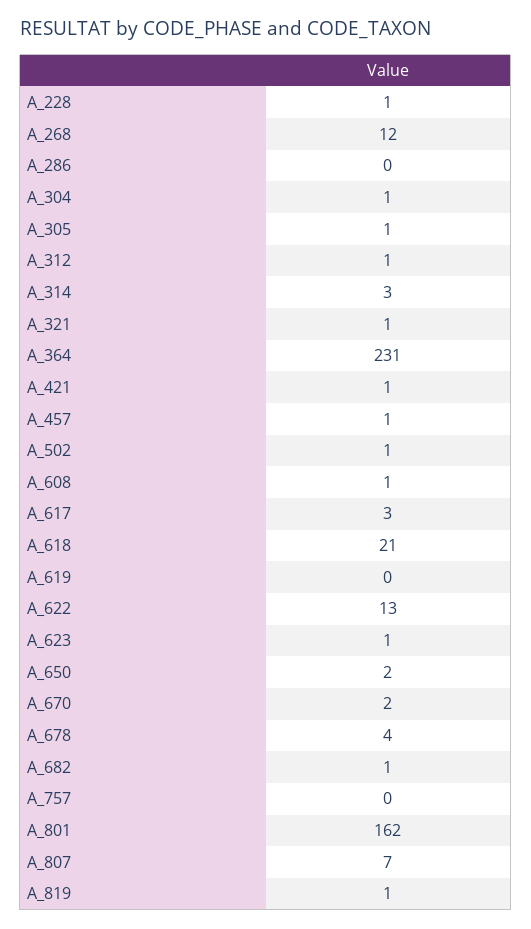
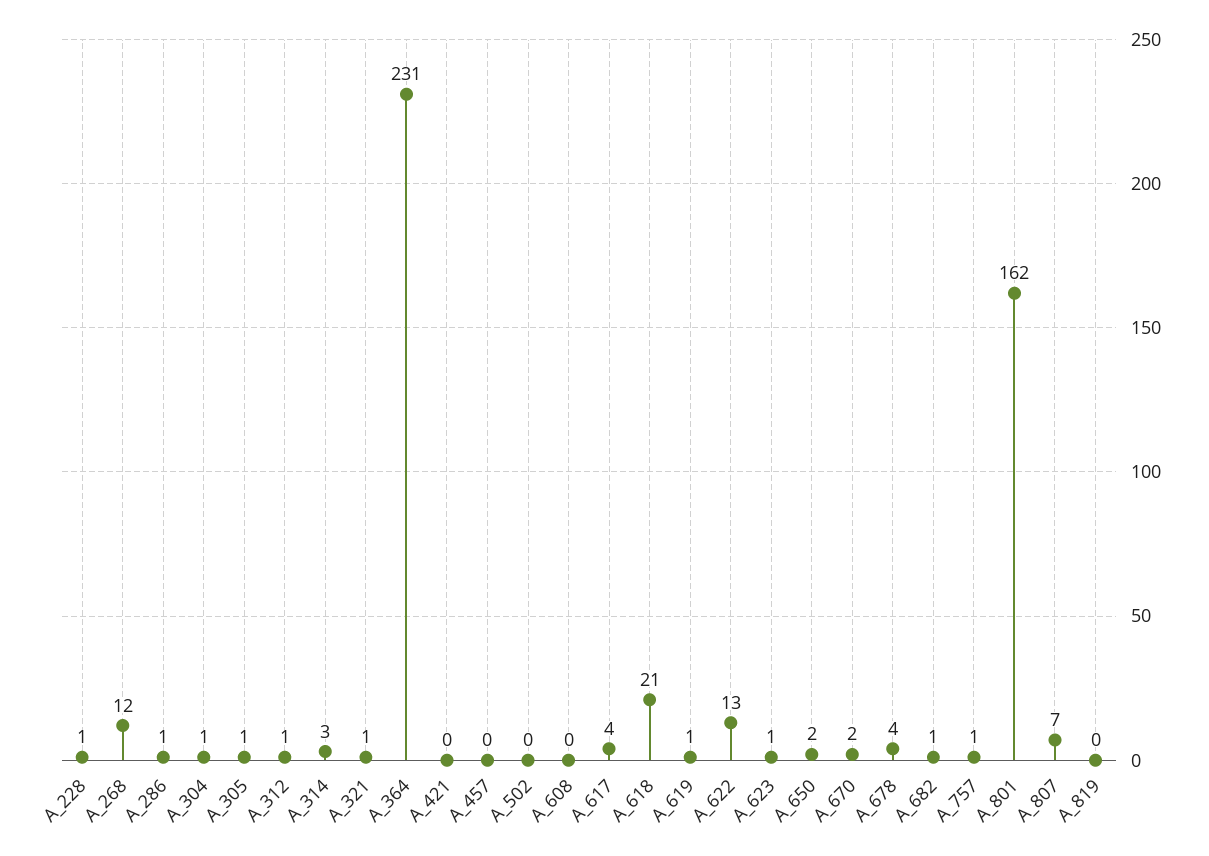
A_286: 0 -> 1
A_421: 1 -> 0
A_457: 1 -> 0
A_502: 1 -> 0
A_608: 1 -> 0
A_617: 3 -> 4
A_619: 0 -> 1
A_757: 0 -> 1
A_819: 1 -> 0

